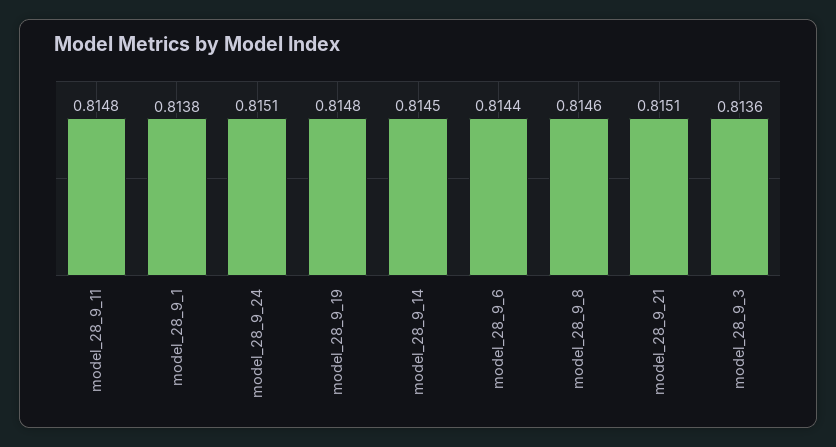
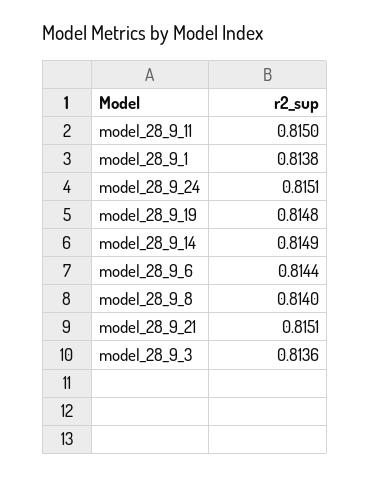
model_28_9_11: 0.8148 -> 0.815
model_28_9_14: 0.8145 -> 0.8149
model_28_9_8: 0.8146 -> 0.814

